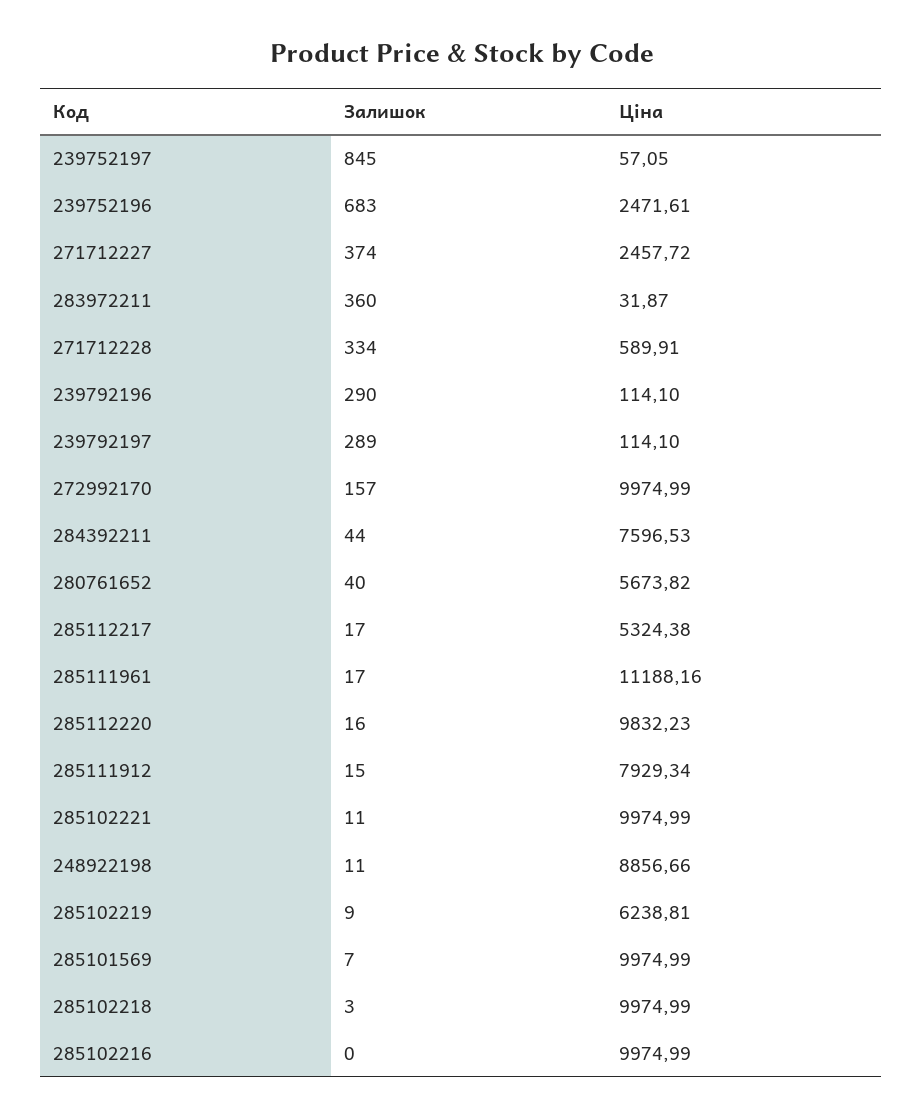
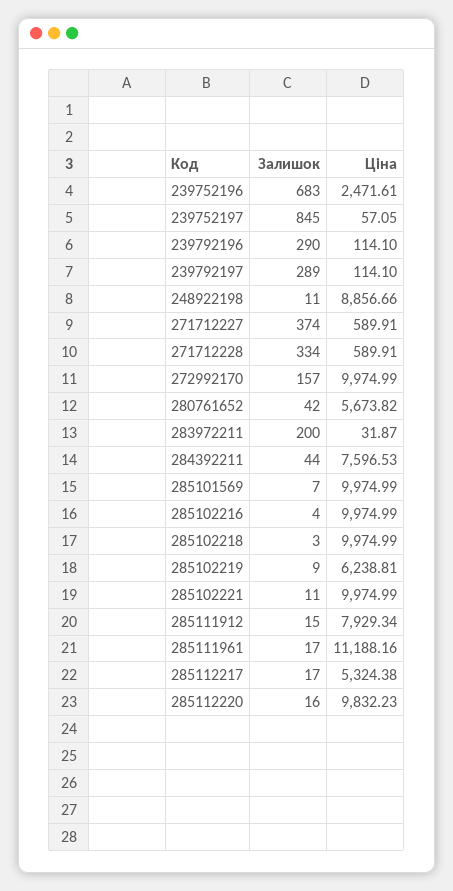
Ціна, 271712227: 2457.72 -> 589.91
Залишок, 283972211: 360 -> 200
Залишок, 280761652: 40 -> 42
Залишок, 285102216: 0 -> 4

